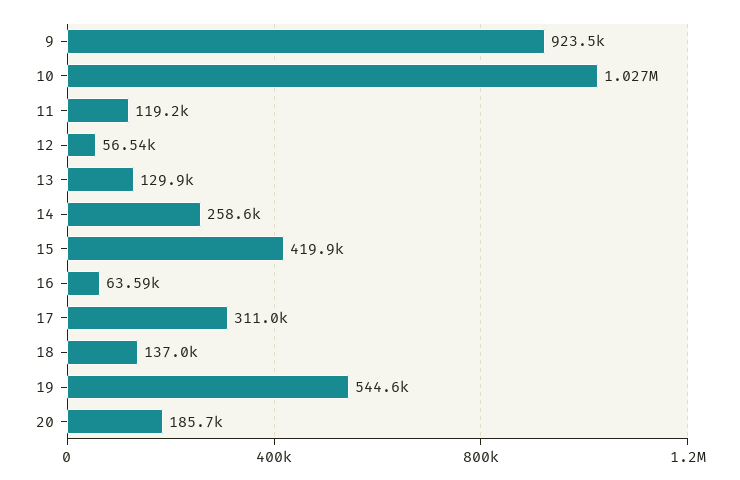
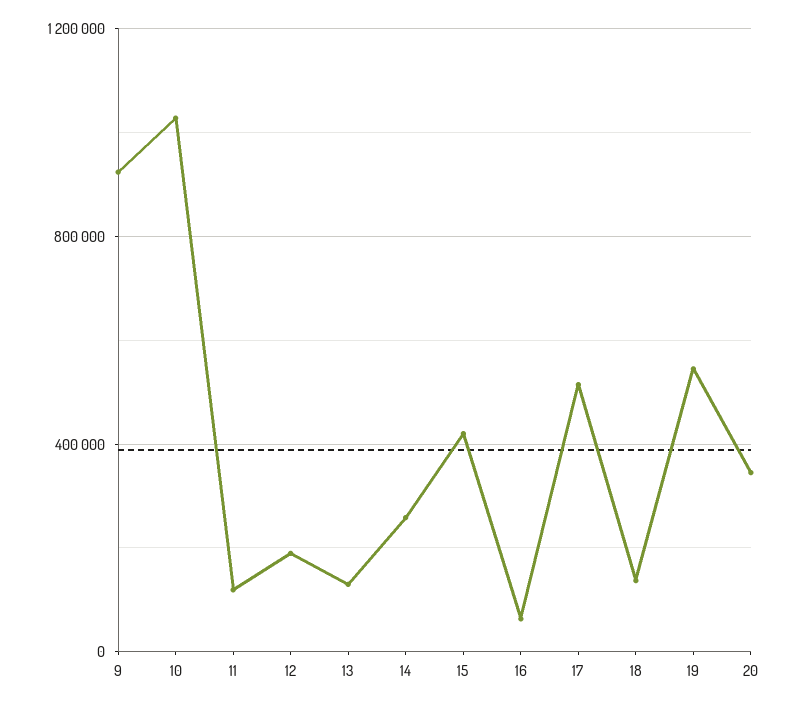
12: 56540 -> 200000
17: 311000 -> 500000
20: 185700 -> 350000

